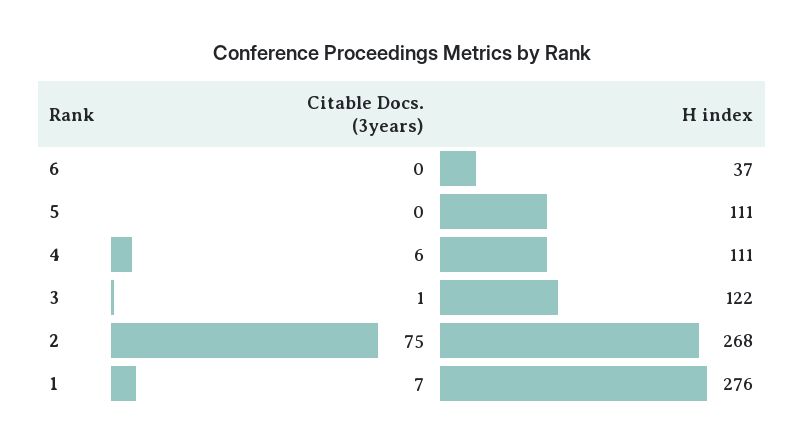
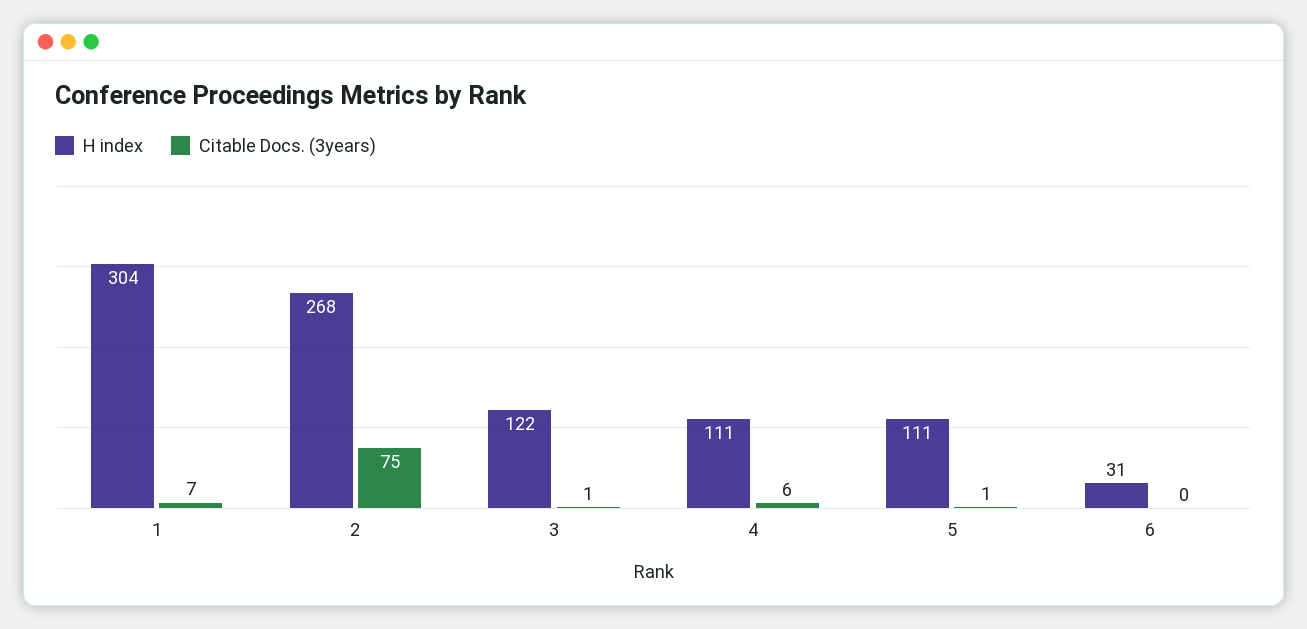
H index, 6: 37 -> 31
Citable Docs. (3years), 5: 0 -> 1
H index, 1: 276 -> 304

